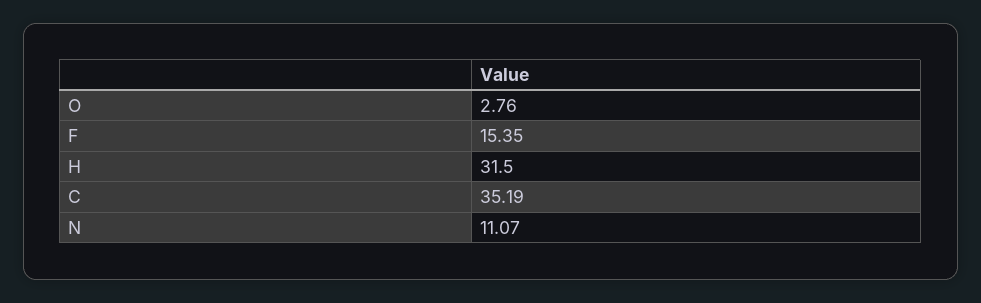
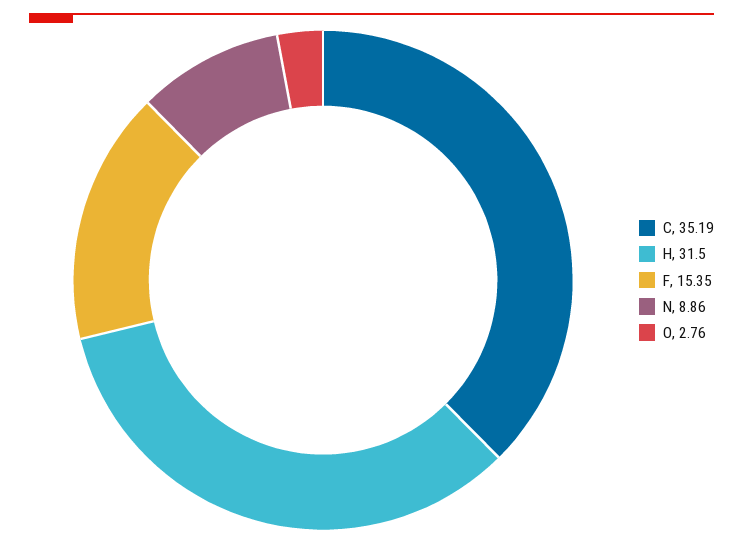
N: 11.07 -> 8.86

